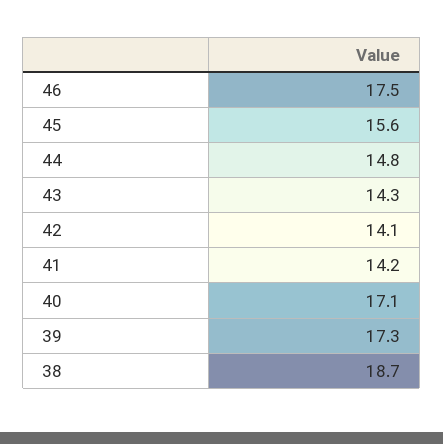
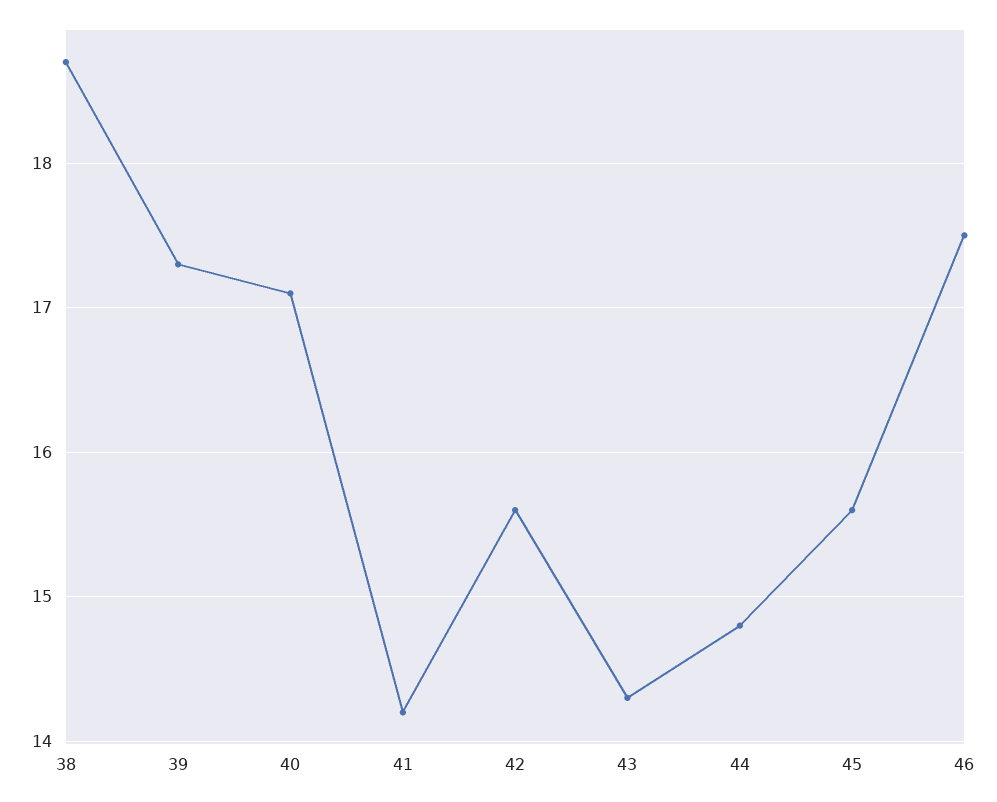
42: 14.1 -> 15.6

